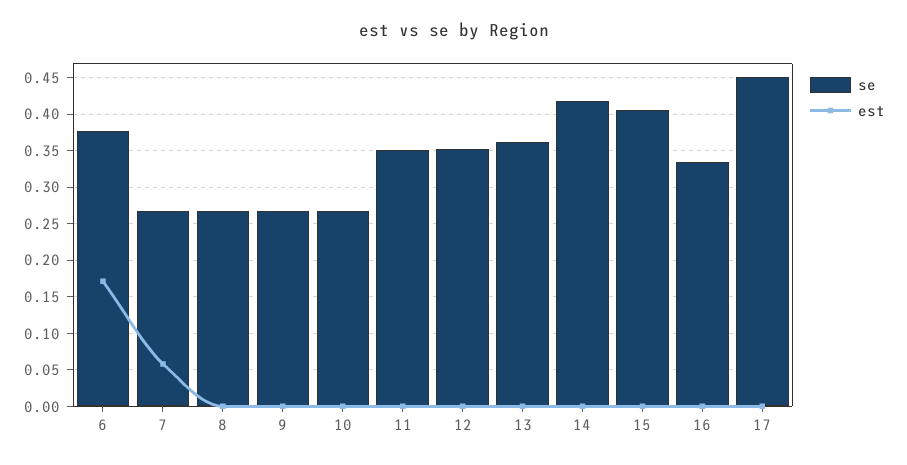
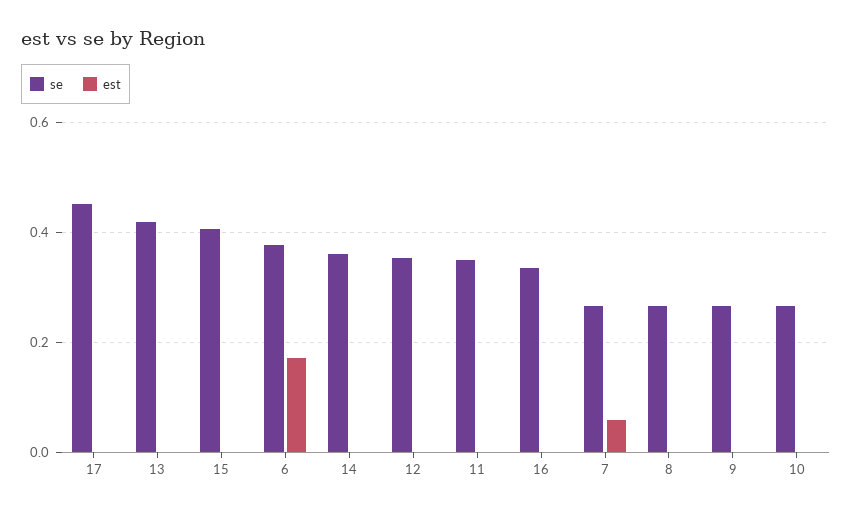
se, 13: 0.36 -> 0.42
se, 14: 0.42 -> 0.36

